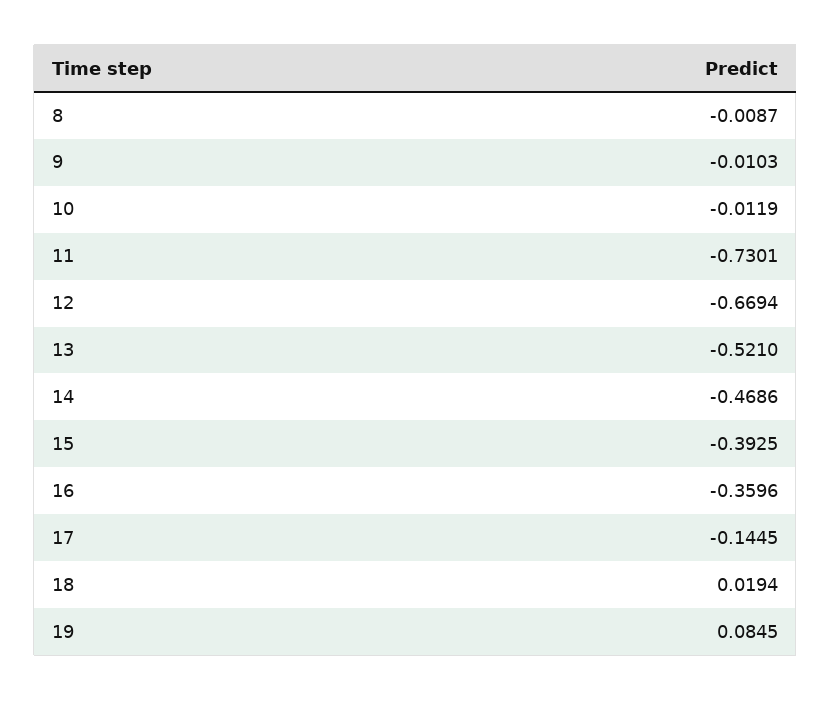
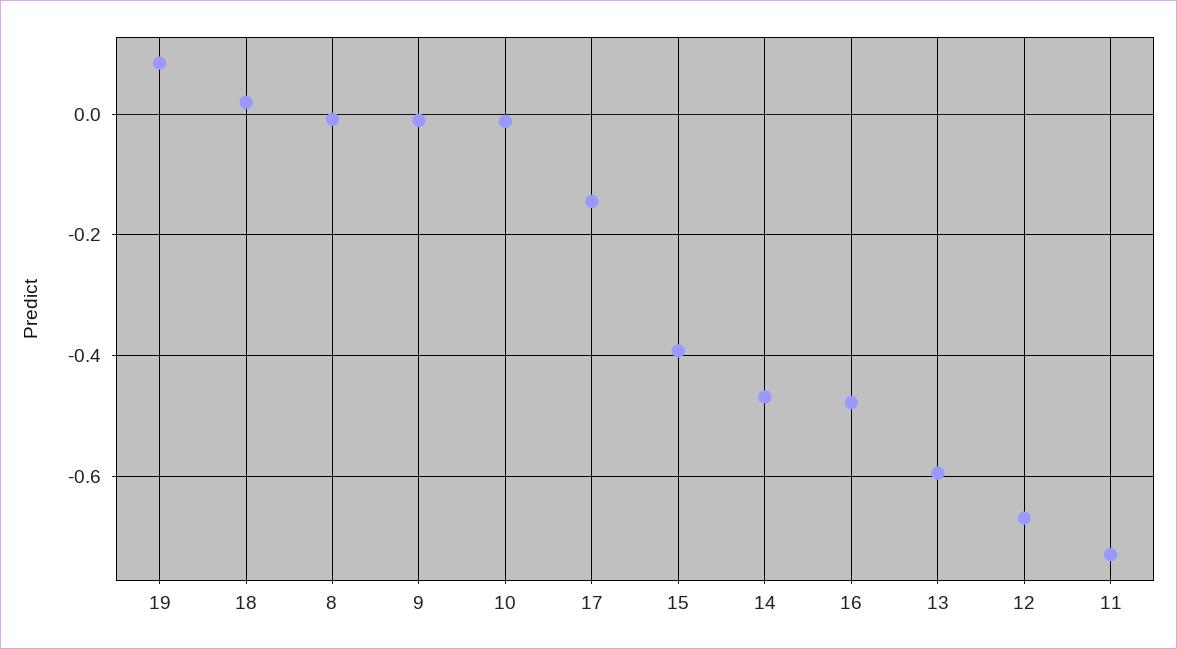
13: -0.521 -> -0.6
16: -0.3596 -> -0.48

